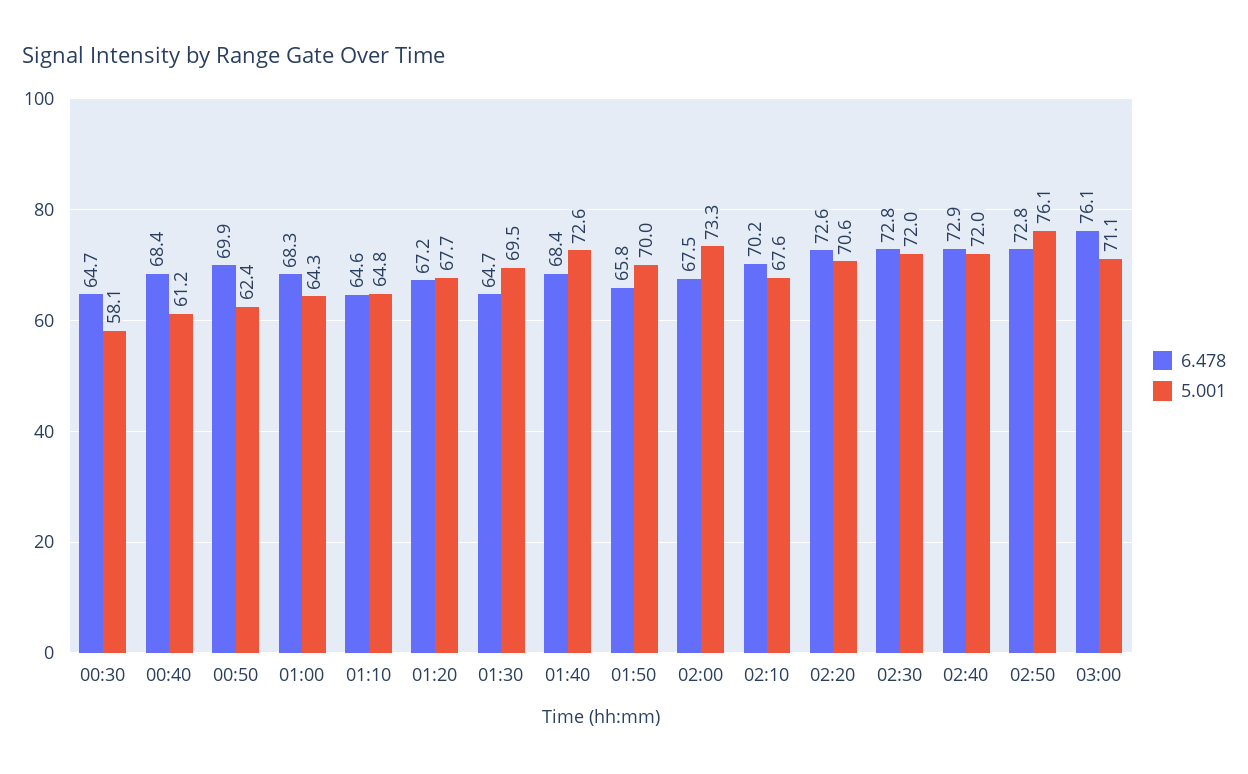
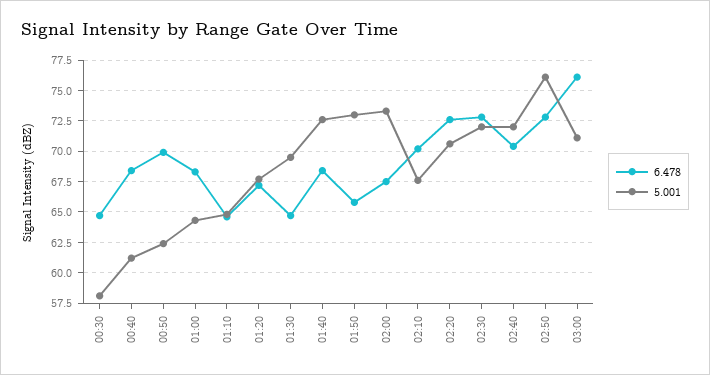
5.001, 01:50: 70 -> 73
6.478, 02:40: 72.9 -> 70.5

